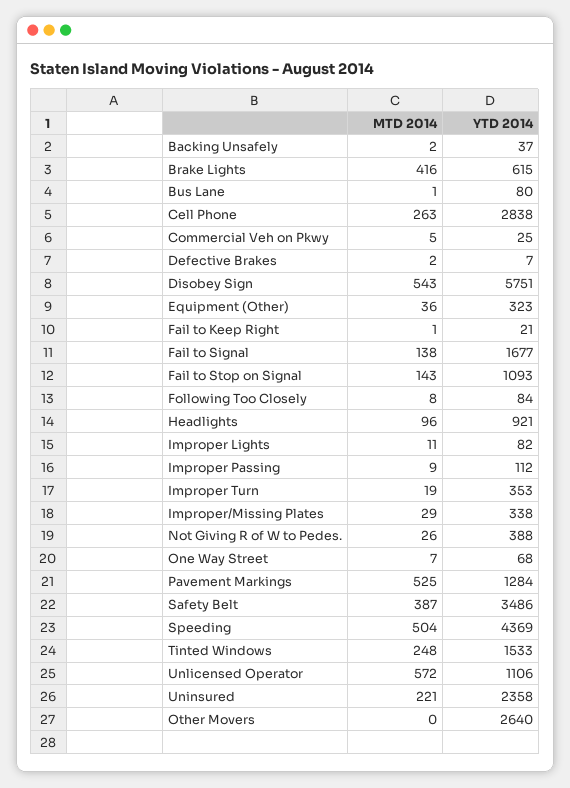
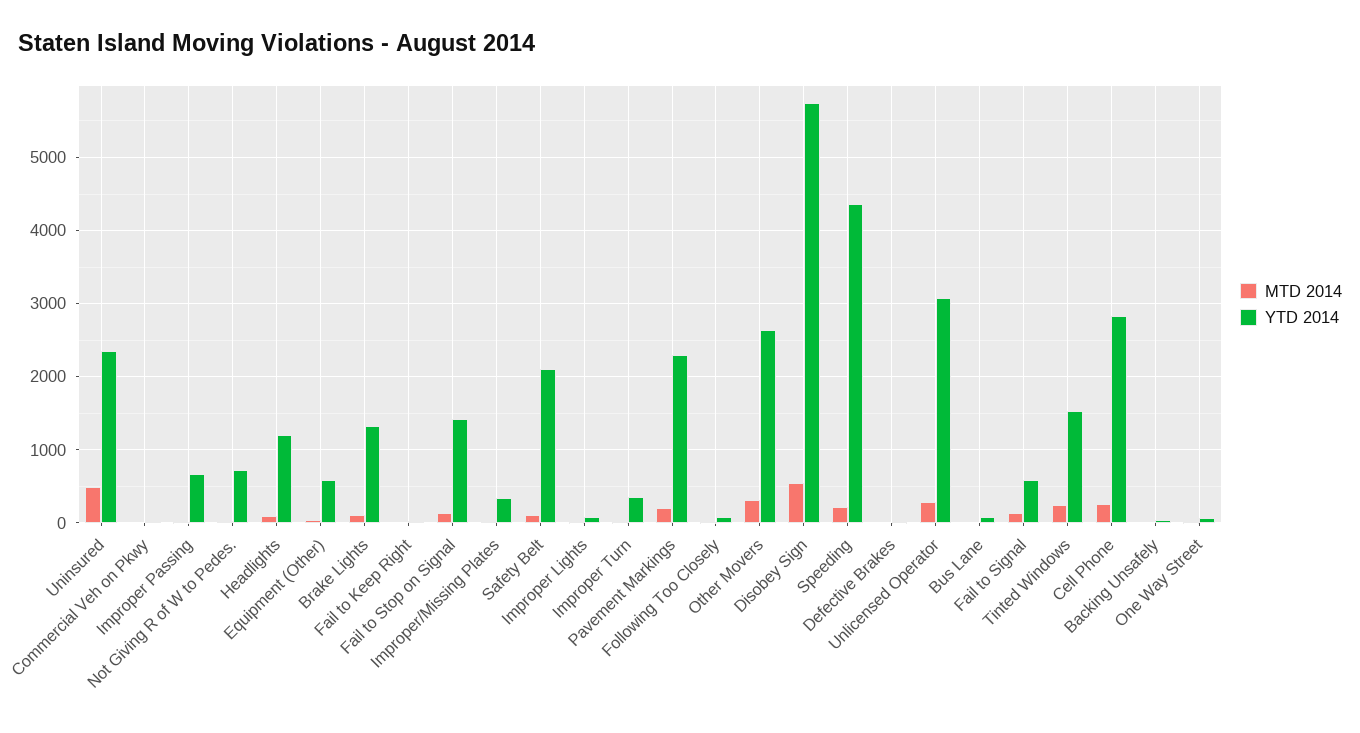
MTD 2014, Brake Lights: 416 -> 100
YTD 2014, Brake Lights: 615 -> 1300
YTD 2014, Equipment (Other): 323 -> 600
YTD 2014, Fail to Signal: 1677 -> 600
YTD 2014, Fail to Stop on Signal: 1093 -> 1400
YTD 2014, Headlights: 921 -> 1200
YTD 2014, Improper Passing: 112 -> 700
YTD 2014, Not Giving R of W to Pedes.: 388 -> 700
MTD 2014, Pavement Markings: 525 -> 200
YTD 2014, Pavement Markings: 1284 -> 2300
MTD 2014, Safety Belt: 387 -> 100
YTD 2014, Safety Belt: 3486 -> 2100
MTD 2014, Speeding: 504 -> 200
MTD 2014, Unlicensed Operator: 572 -> 300
YTD 2014, Unlicensed Operator: 1106 -> 3100
MTD 2014, Uninsured: 221 -> 500
MTD 2014, Other Movers: 0 -> 300

